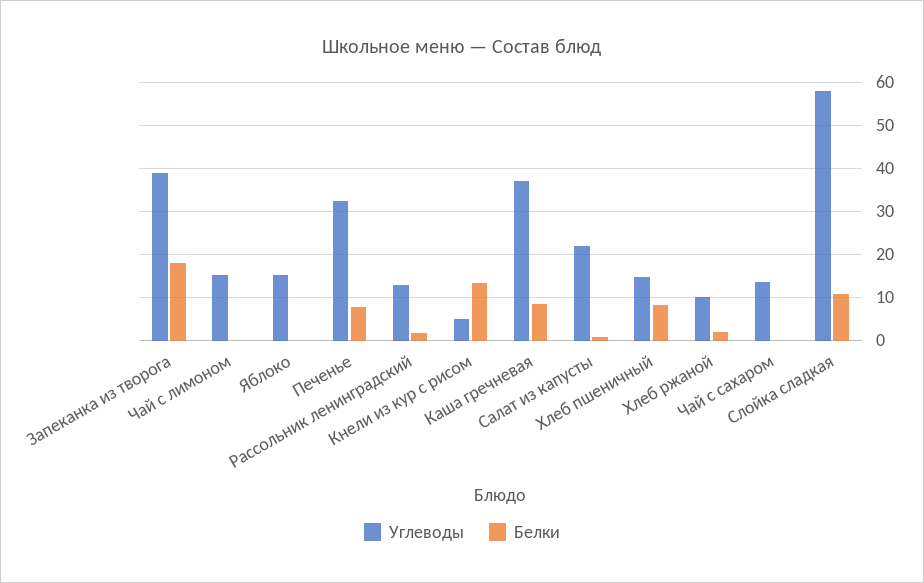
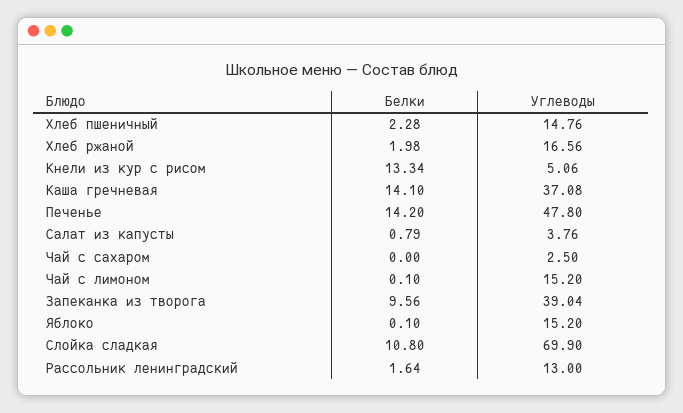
Белки, Запеканка из творога: 18 -> 9.56
Углеводы, Печенье: 32 -> 47.8
Белки, Печенье: 8 -> 14.2
Белки, Каша гречневая: 8 -> 14.1
Углеводы, Салат из капусты: 22 -> 3.76
Белки, Хлеб пшеничный: 8 -> 2.28
Углеводы, Хлеб ржаной: 10 -> 16.56
Углеводы, Чай с сахаром: 14 -> 2.5
Углеводы, Слойка сладкая: 58 -> 69.9

